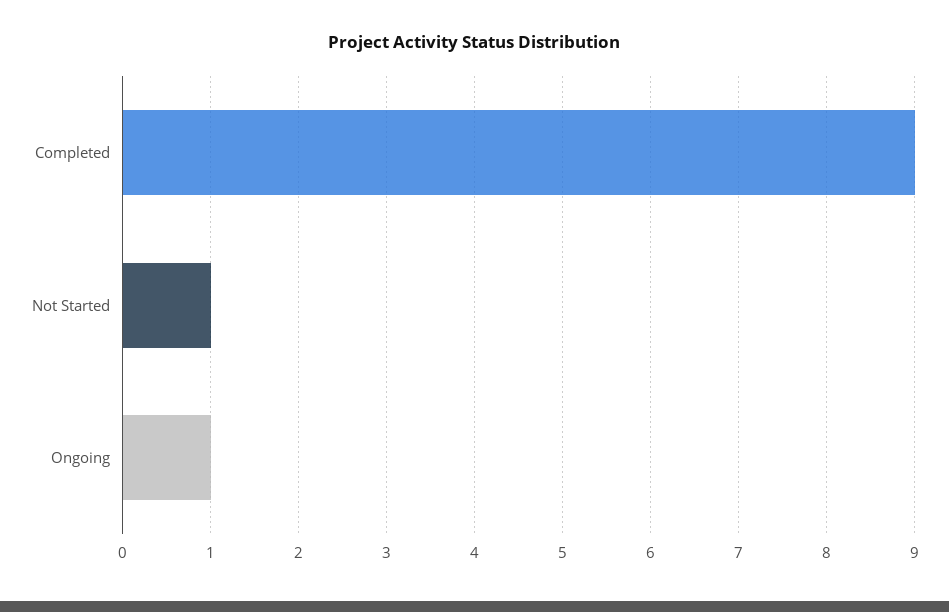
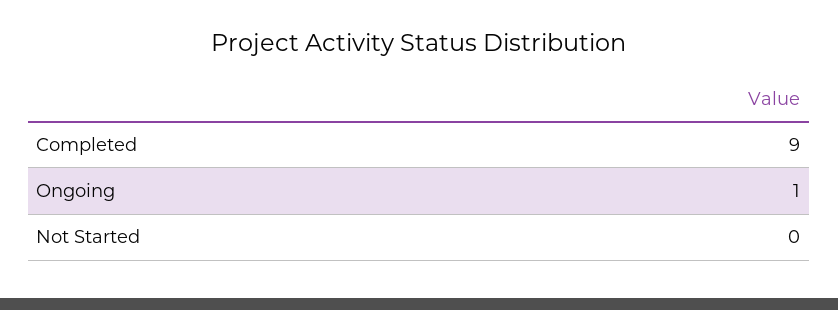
Not Started: 1 -> 0

